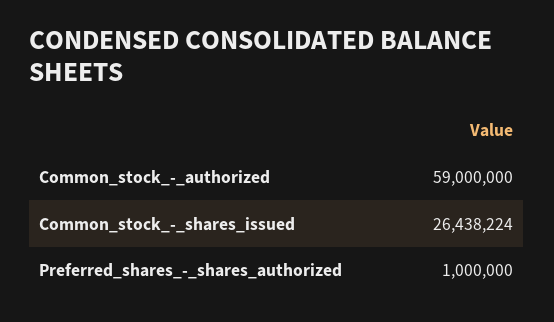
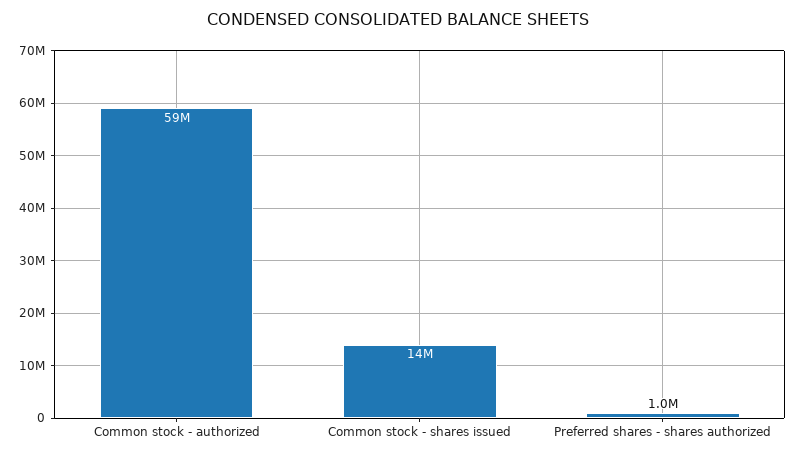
Common_stock_-_shares_issued: 26438224 -> 14000000

